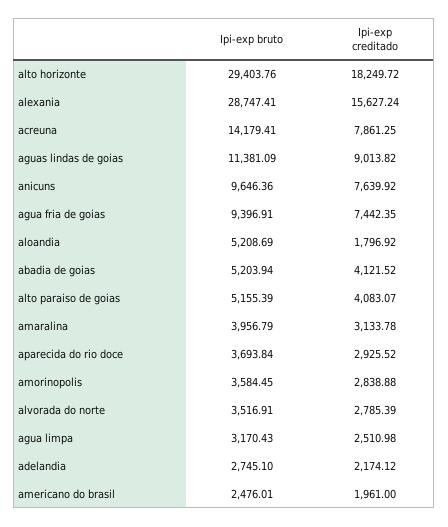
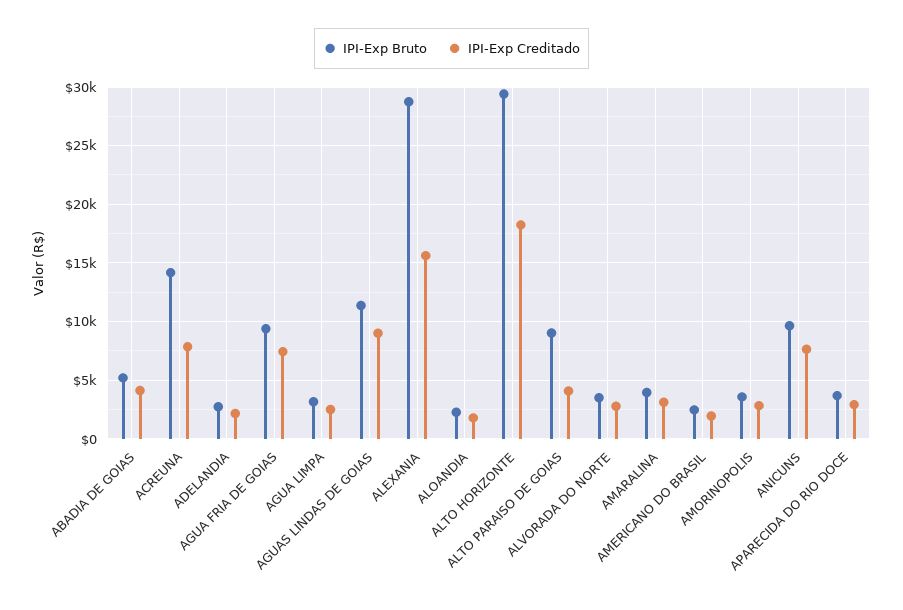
Ipi-exp bruto, aloandia: 5208.69 -> 2000
Ipi-exp bruto, alto paraiso de goias: 5155.39 -> 9000

